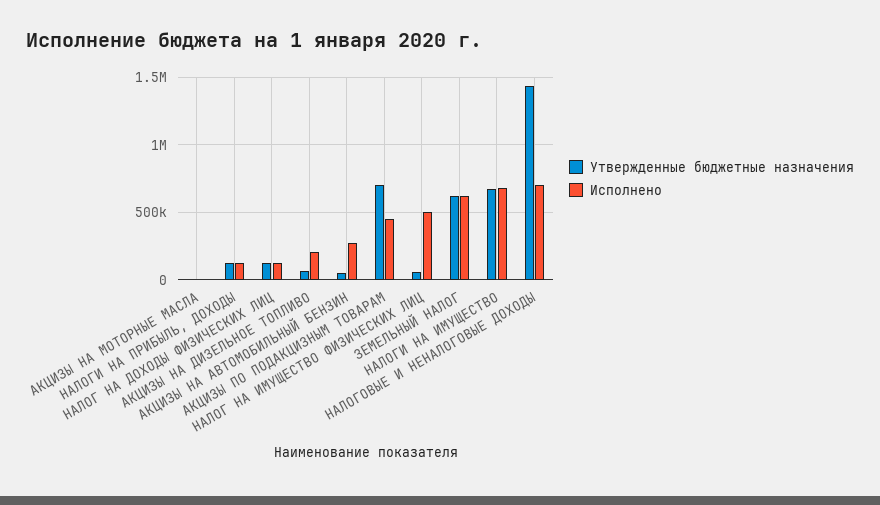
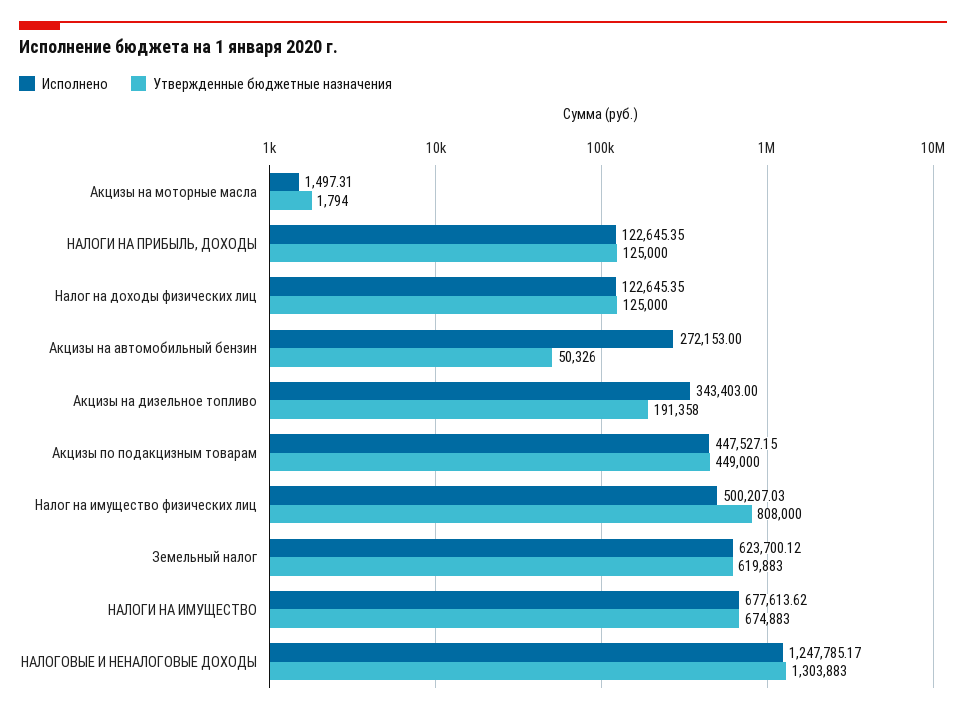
Утвержденные бюджетные назначения, АКЦИЗЫ НА ДИЗЕЛЬНОЕ ТОПЛИВО: 50000 -> 191358
Исполнено, АКЦИЗЫ НА ДИЗЕЛЬНОЕ ТОПЛИВО: 200000 -> 343403
Утвержденные бюджетные назначения, АКЦИЗЫ ПО ПОДАКЦИЗНЫМ ТОВАРАМ: 700000 -> 449000
Утвержденные бюджетные назначения, НАЛОГ НА ИМУЩЕСТВО ФИЗИЧЕСКИХ ЛИЦ: 50000 -> 808000
Утвержденные бюджетные назначения, НАЛОГОВЫЕ И НЕНАЛОГОВЫЕ ДОХОДЫ: 1450000 -> 1303883
Исполнено, НАЛОГОВЫЕ И НЕНАЛОГОВЫЕ ДОХОДЫ: 700000 -> 1247785.17

